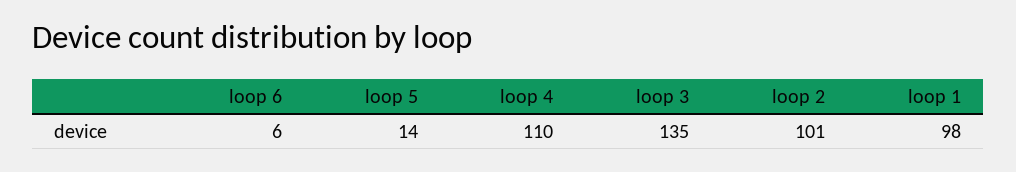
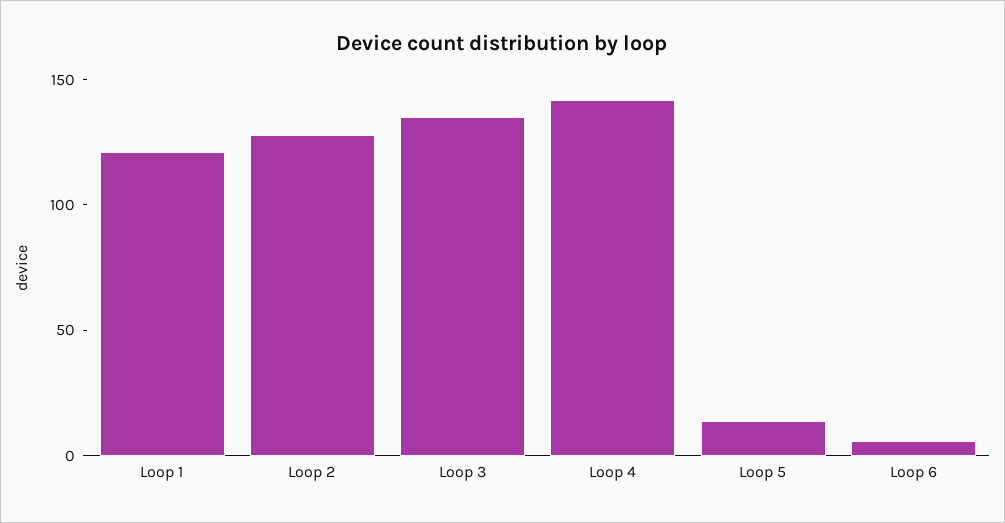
loop 4: 110 -> 140
loop 2: 101 -> 130
loop 1: 98 -> 120

